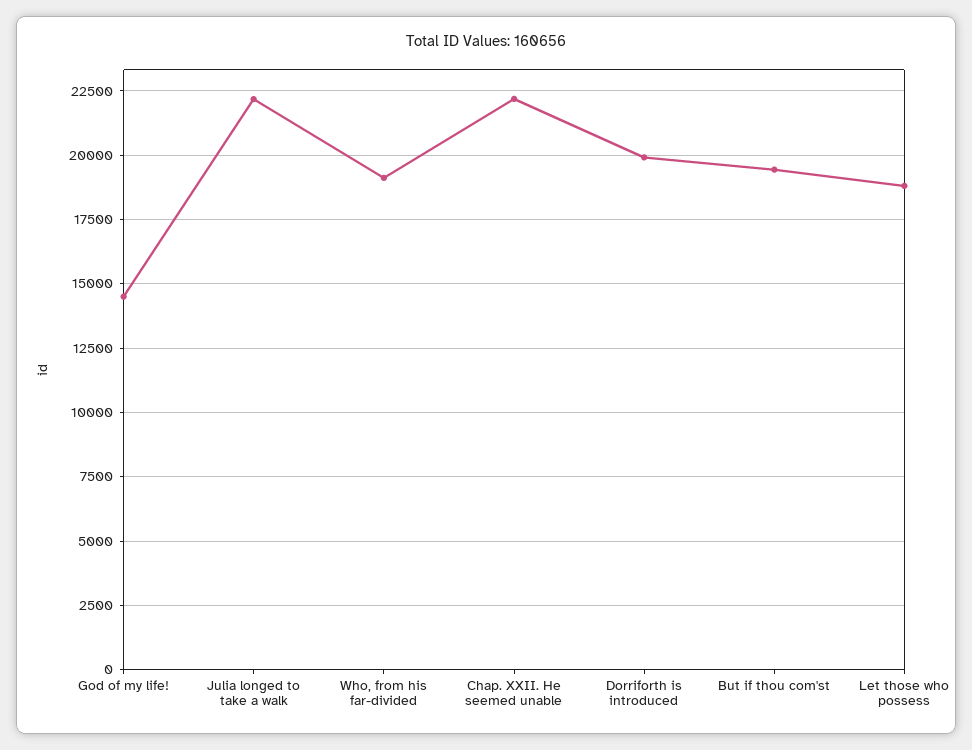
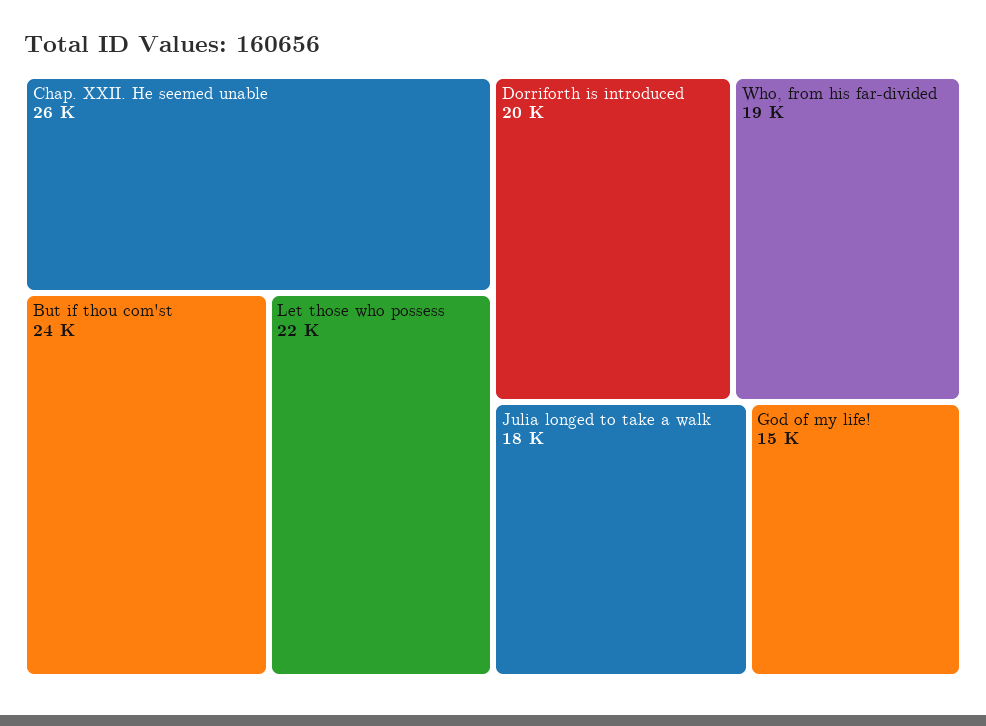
Julia longed to take a walk: 22250 -> 18000
Chap. XXII. He seemed unable: 22250 -> 26000
But if thou com'st: 19500 -> 24000
Let those who possess: 18750 -> 22000

